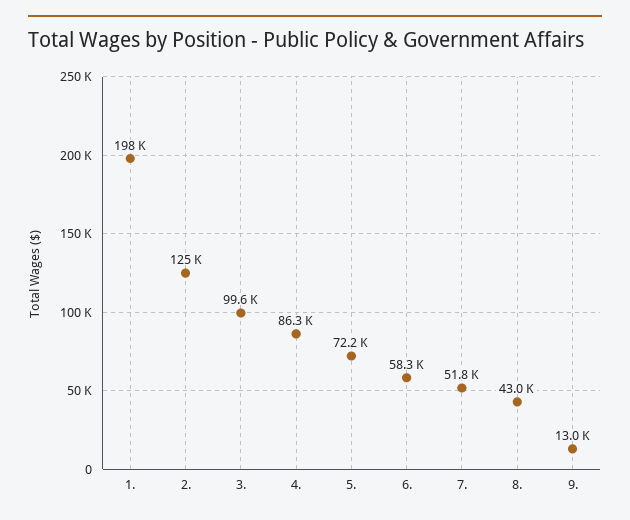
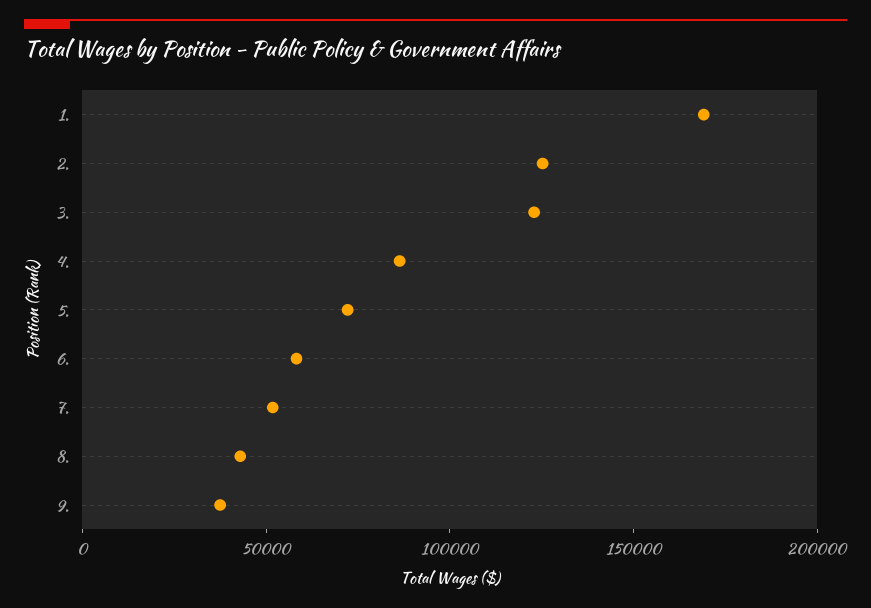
1.: 198000 -> 170000
3.: 99600 -> 120000
9.: 13000 -> 40000

